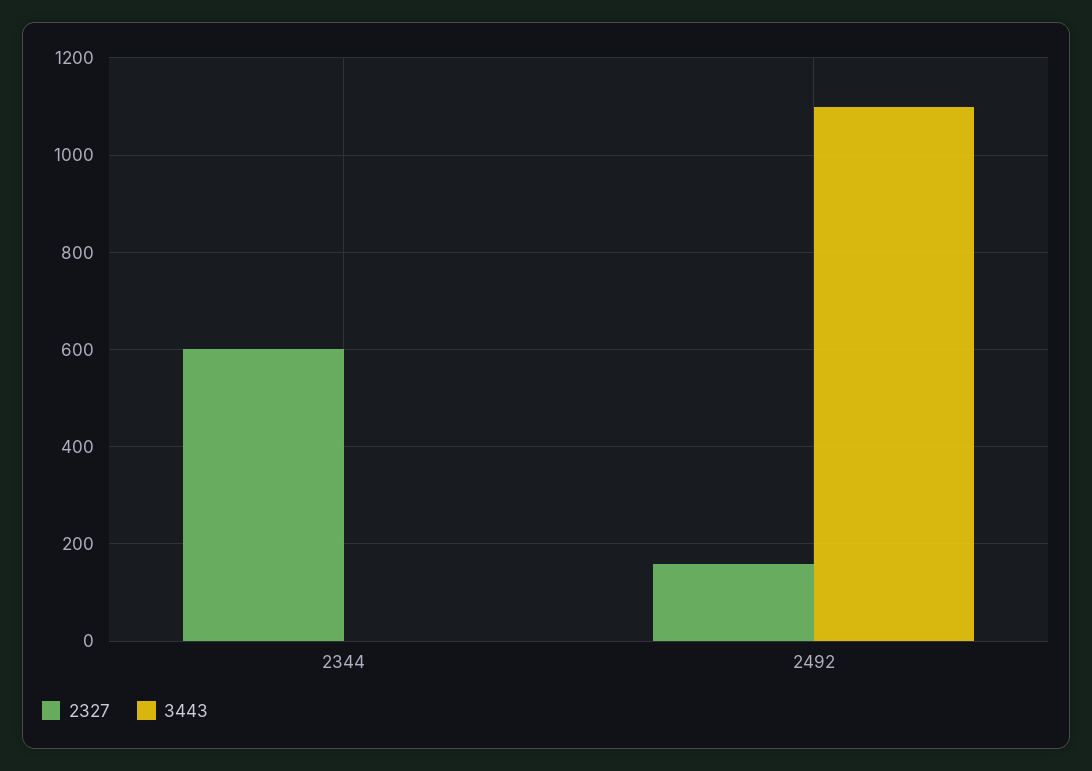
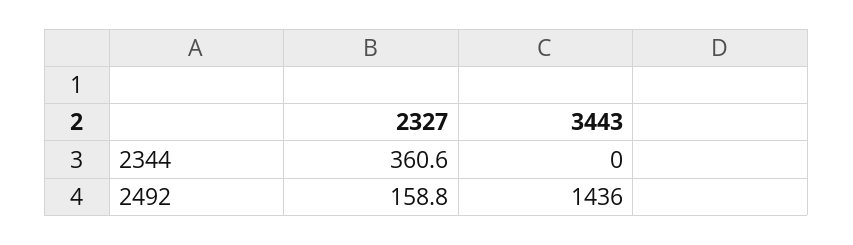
2327, 2344: 600 -> 360.6
3443, 2492: 1100 -> 1436

